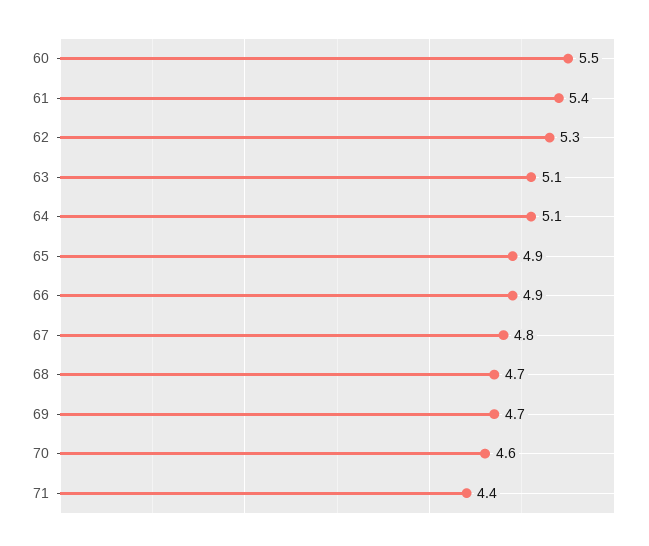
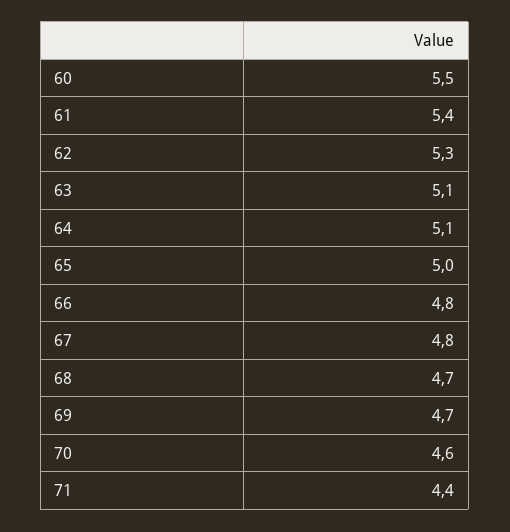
65: 4.9 -> 5
66: 4.9 -> 4.8

